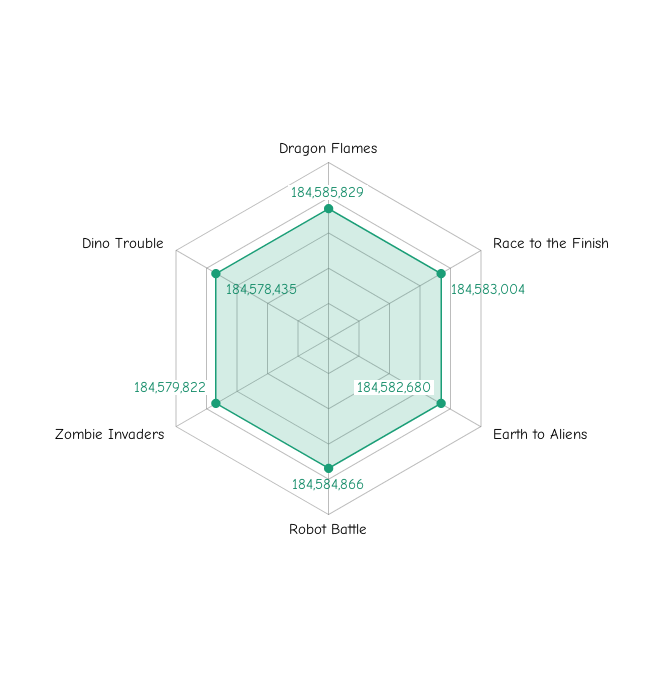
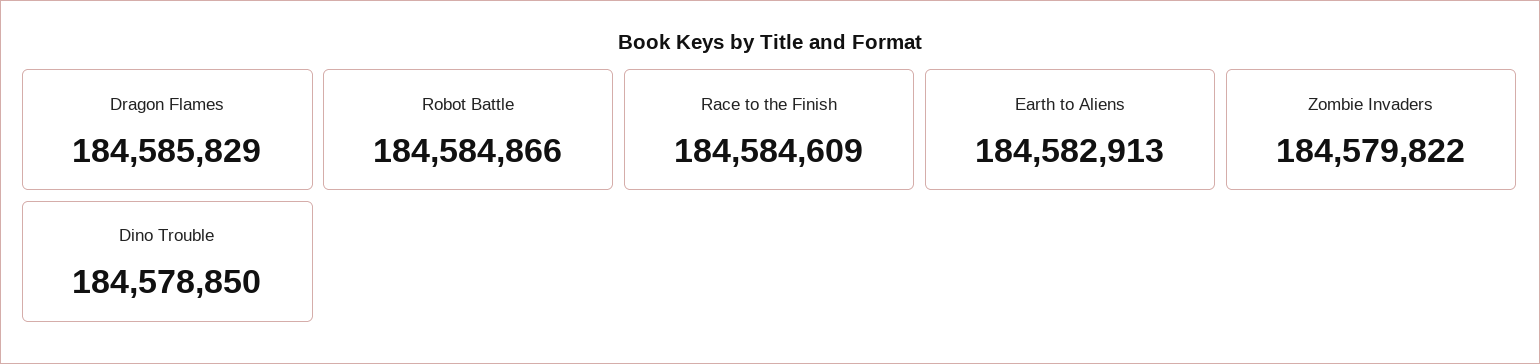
Race to the Finish: 184583004 -> 184584609
Earth to Aliens: 184582680 -> 184582913
Dino Trouble: 184578435 -> 184578850

